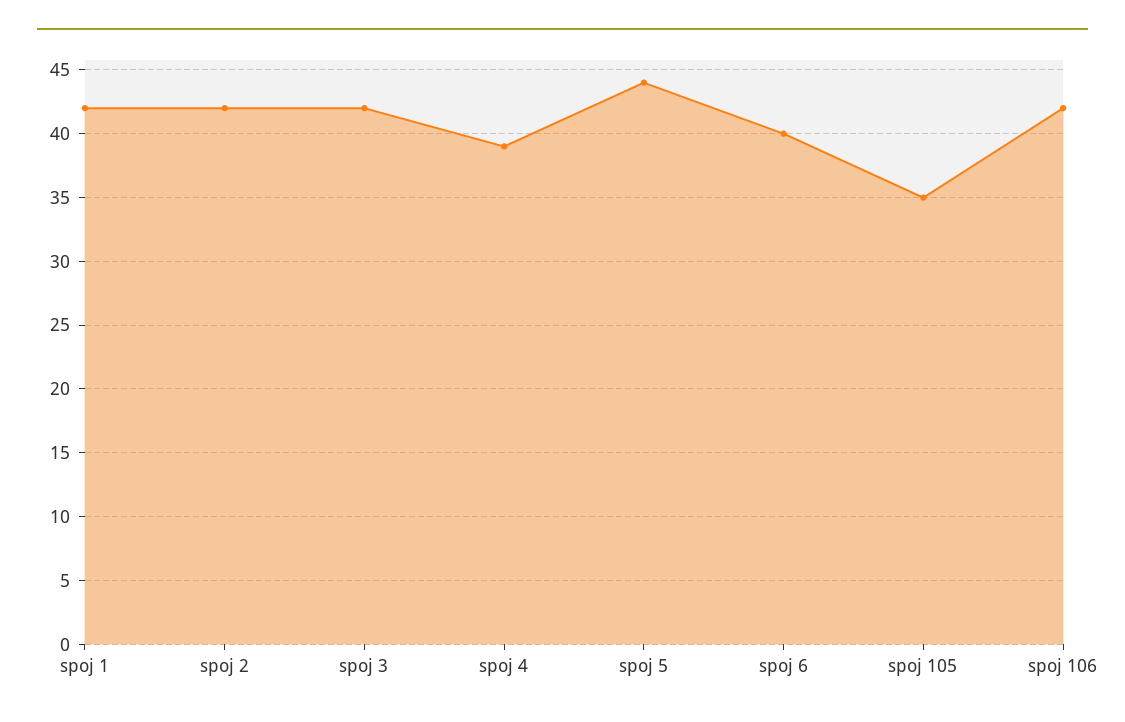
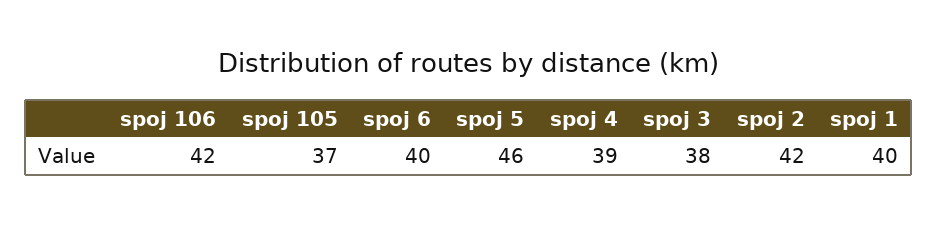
spoj 1: 42 -> 40
spoj 3: 42 -> 38
spoj 5: 44 -> 46
spoj 105: 35 -> 37

